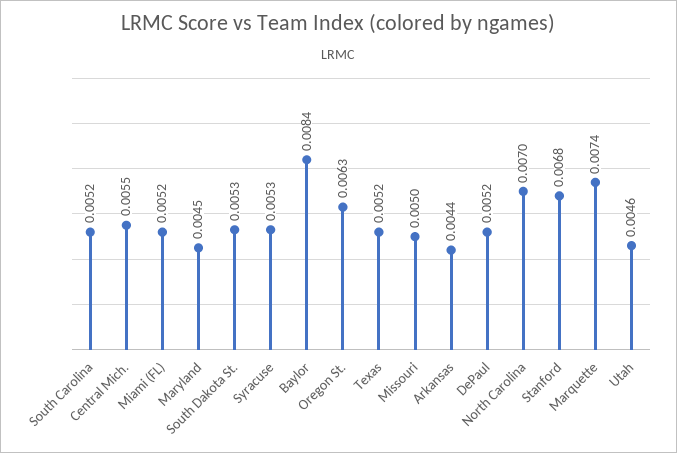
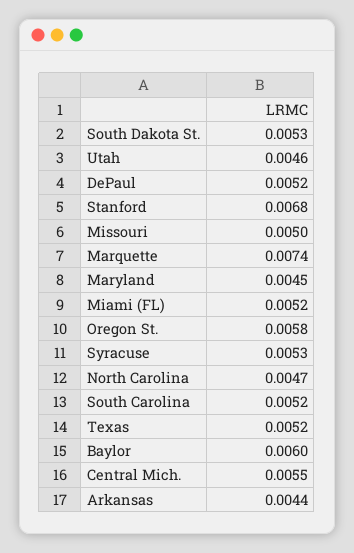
Baylor: 0.0084 -> 0.006
Oregon St.: 0.0063 -> 0.0058
North Carolina: 0.007 -> 0.0047

